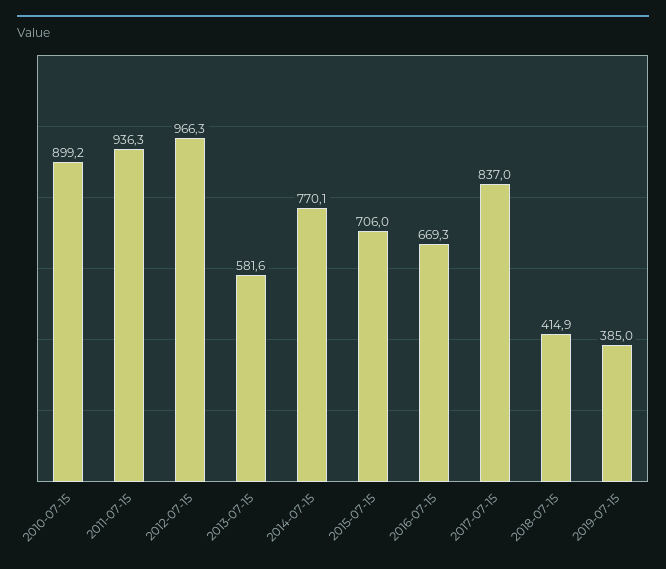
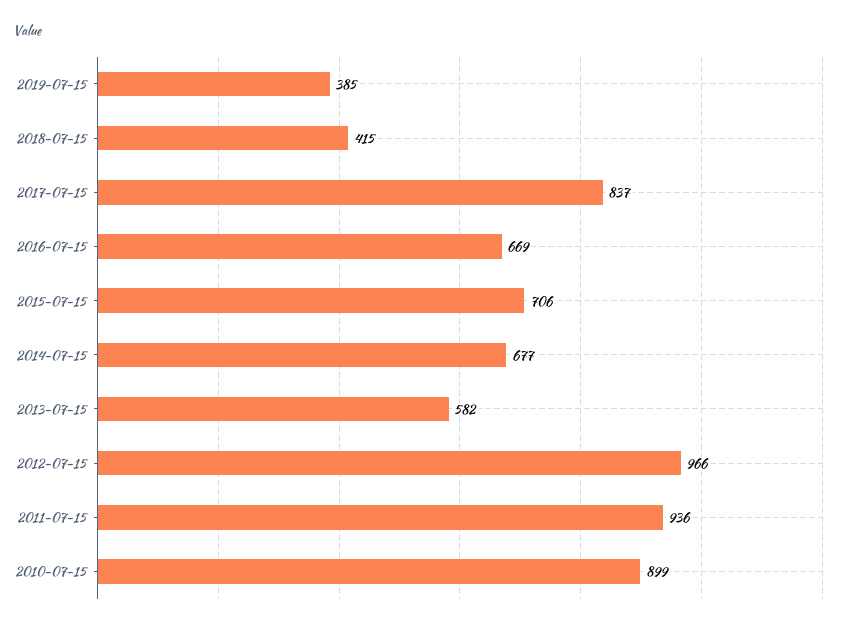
2014-07-15: 770.1 -> 677

